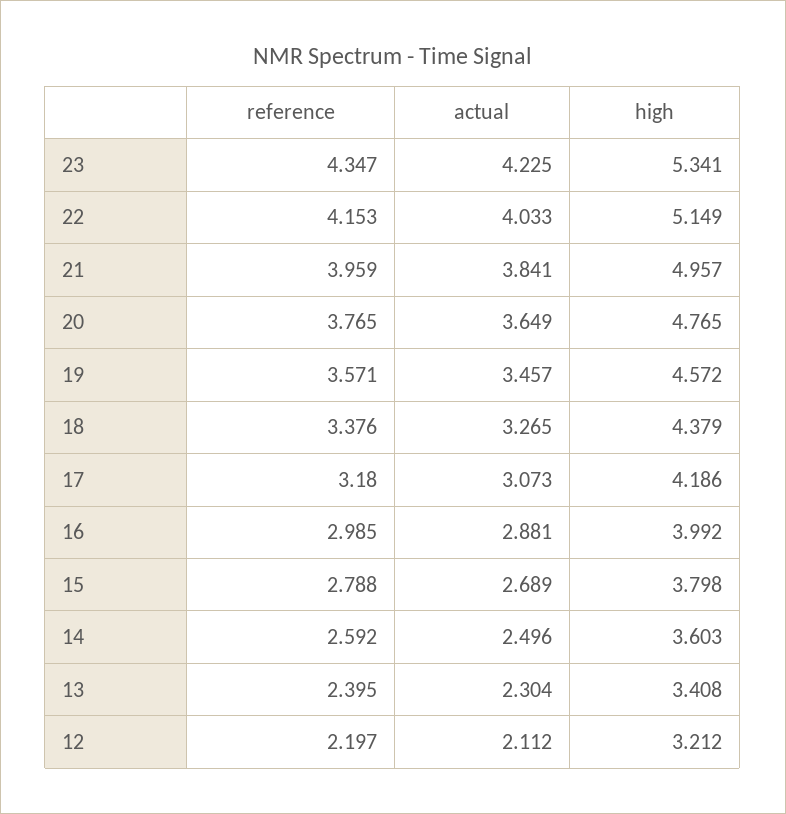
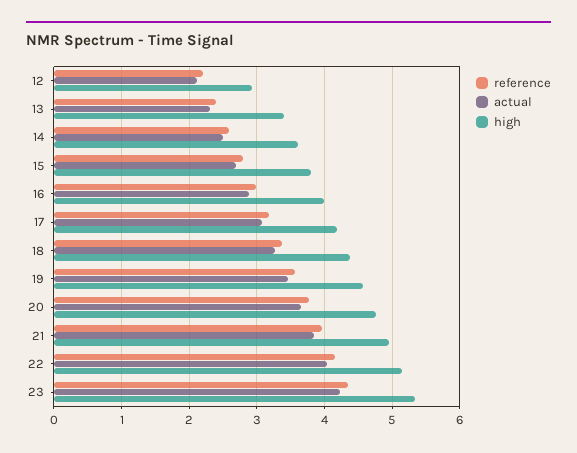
high, 12: 3.212 -> 2.9

